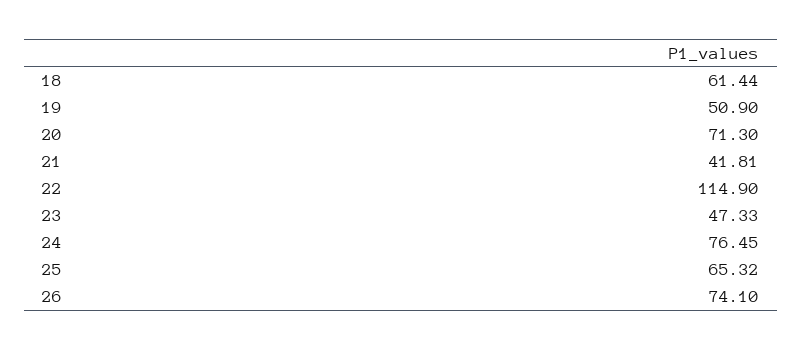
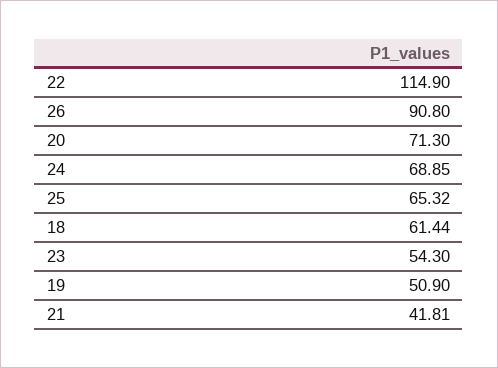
23: 47.33 -> 54.3
24: 76.45 -> 68.85
26: 74.1 -> 90.8

